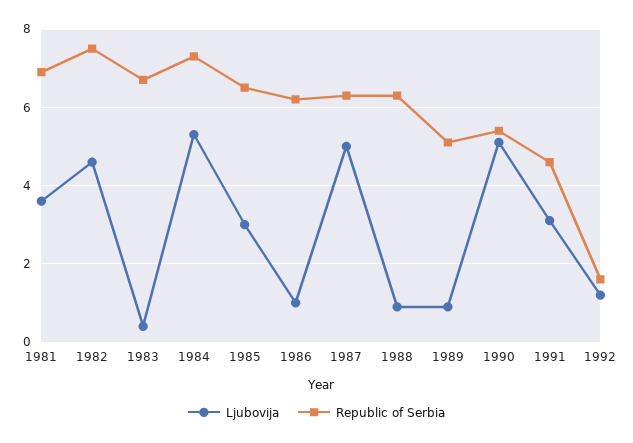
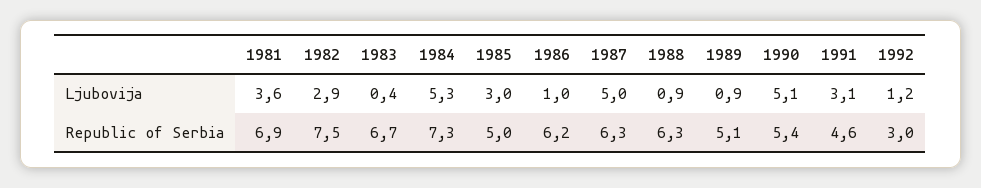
Ljubovija, 1982: 4.5 -> 2.9
Republic of Serbia, 1985: 6.5 -> 5
Republic of Serbia, 1992: 1.5 -> 3

